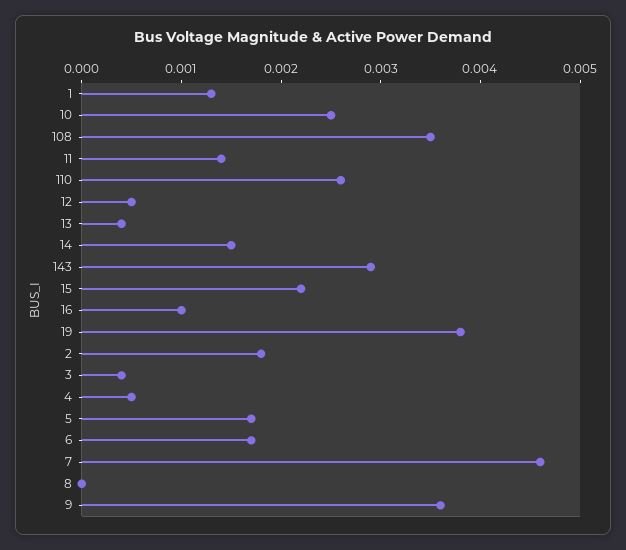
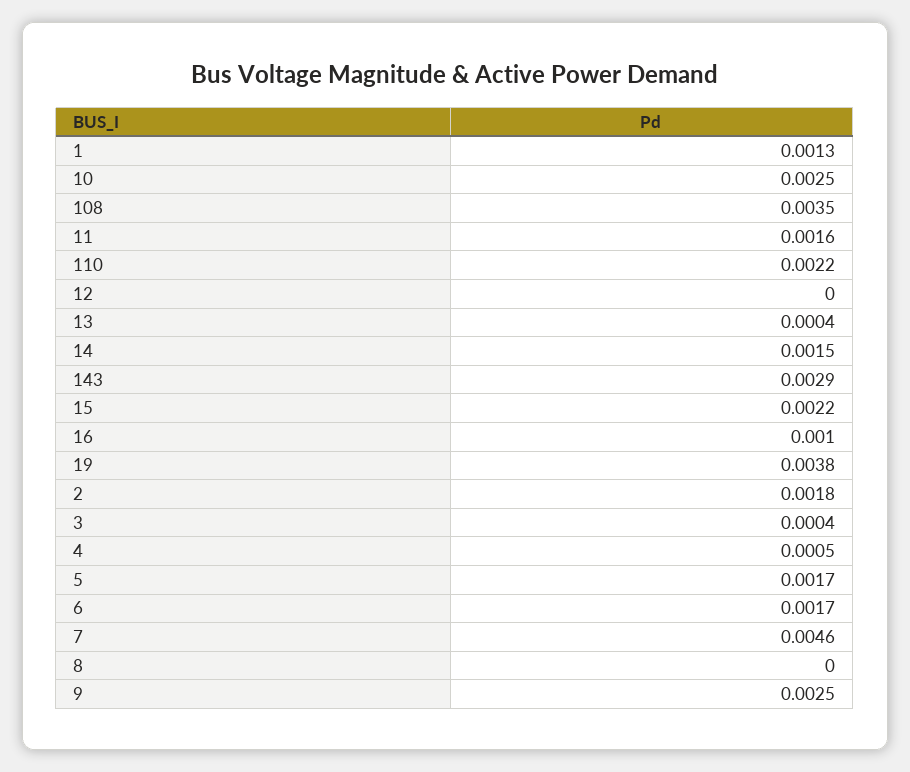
11: 0.0014 -> 0.0016
110: 0.0026 -> 0.0022
12: 0.0005 -> 0
9: 0.0036 -> 0.0025

